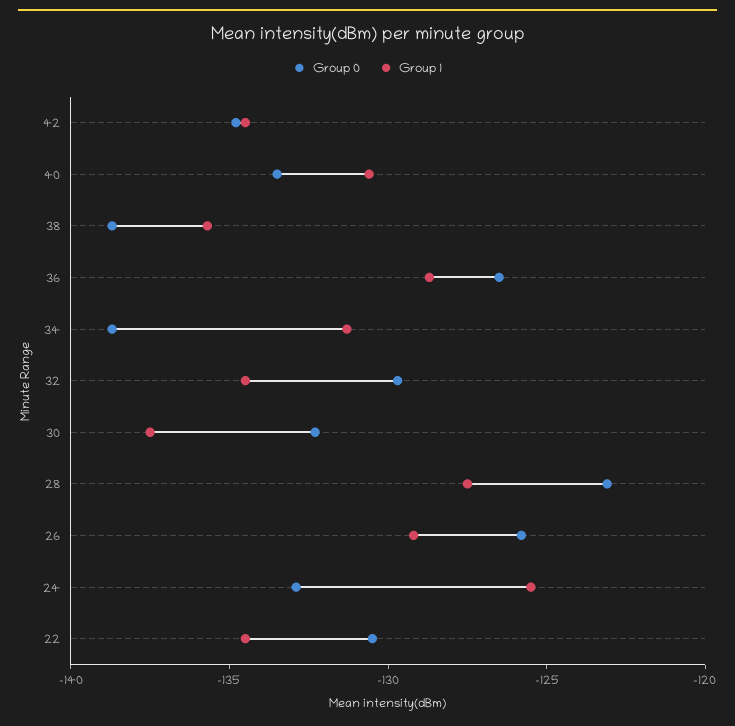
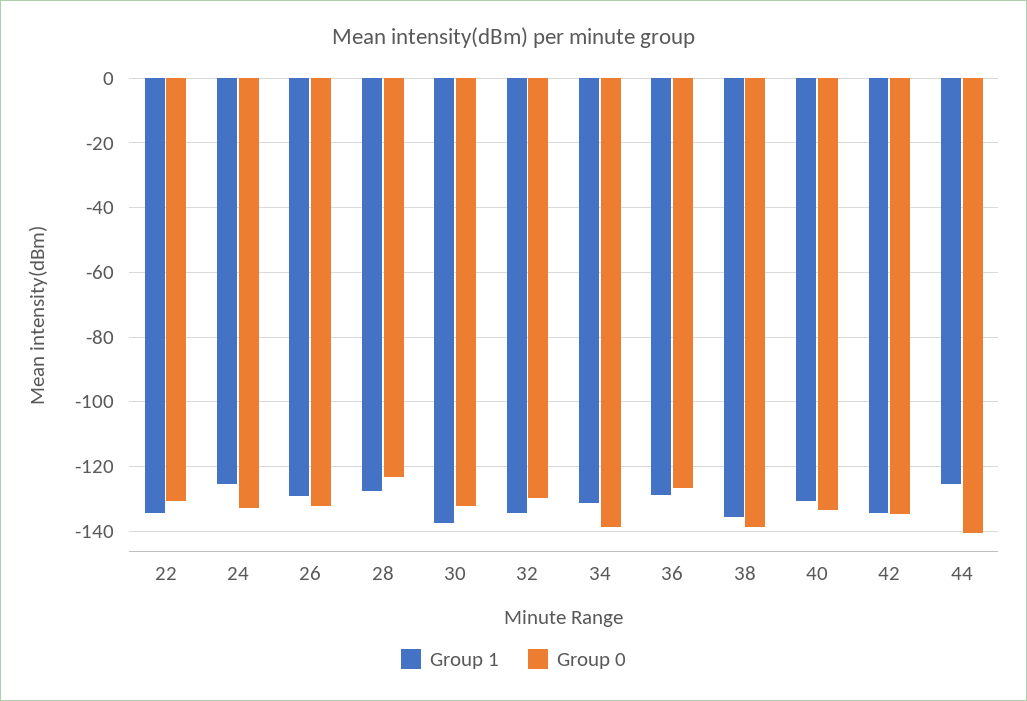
Group 0, 26: -126 -> -132
Group 1, 44: none -> -126
Group 0, 44: none -> -140

